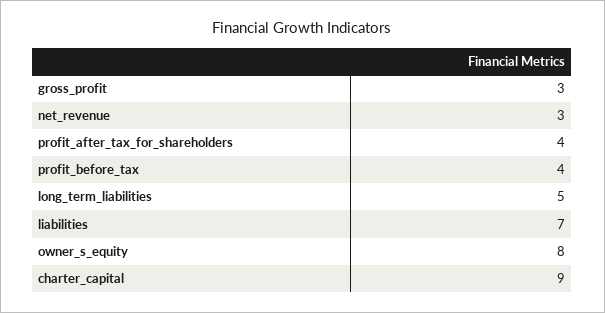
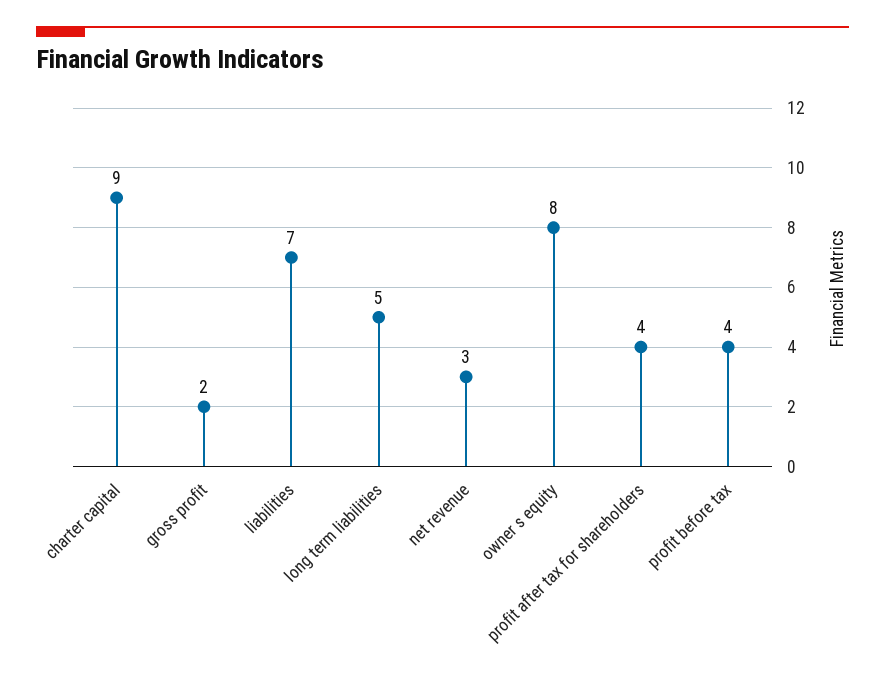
gross_profit: 3 -> 2

